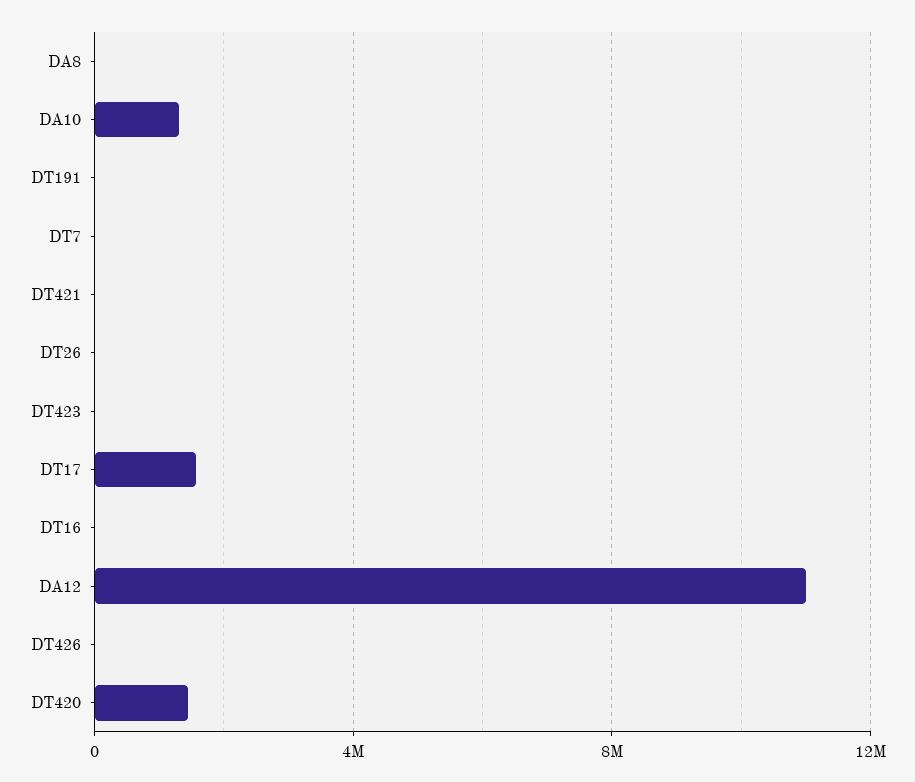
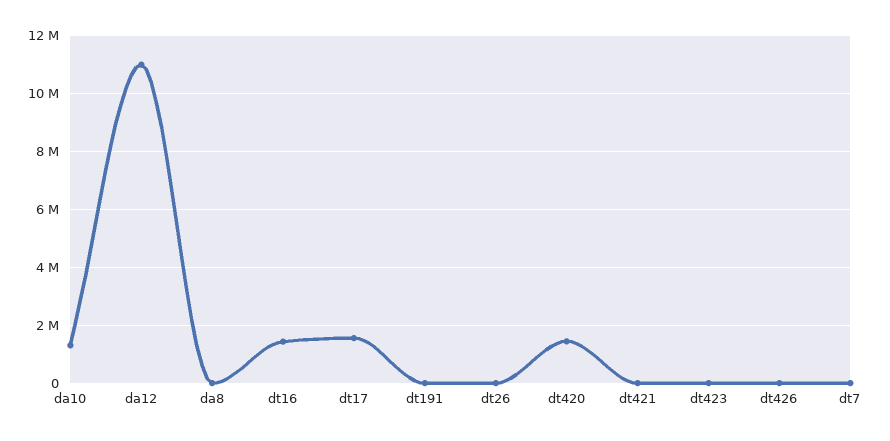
DT16: 0 -> 1500000

